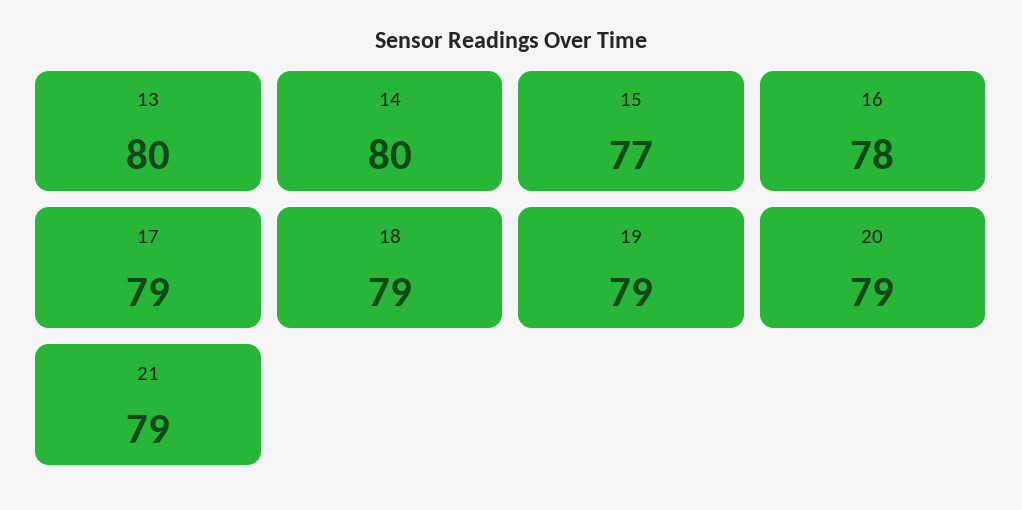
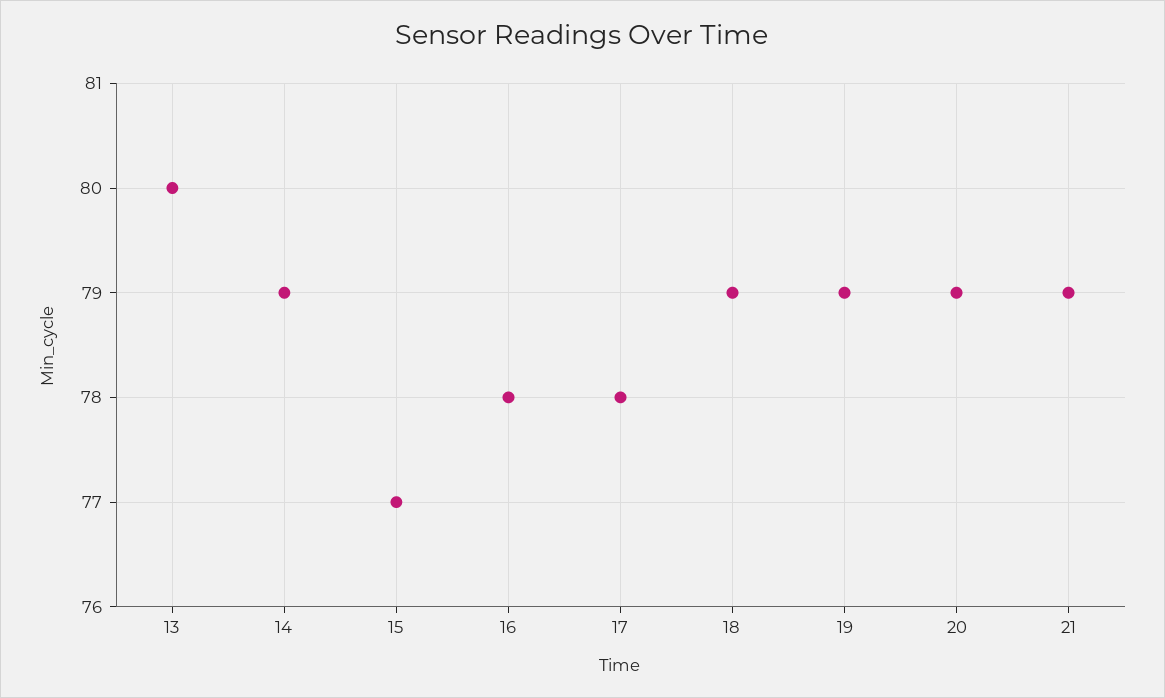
14: 80 -> 79
17: 79 -> 78

